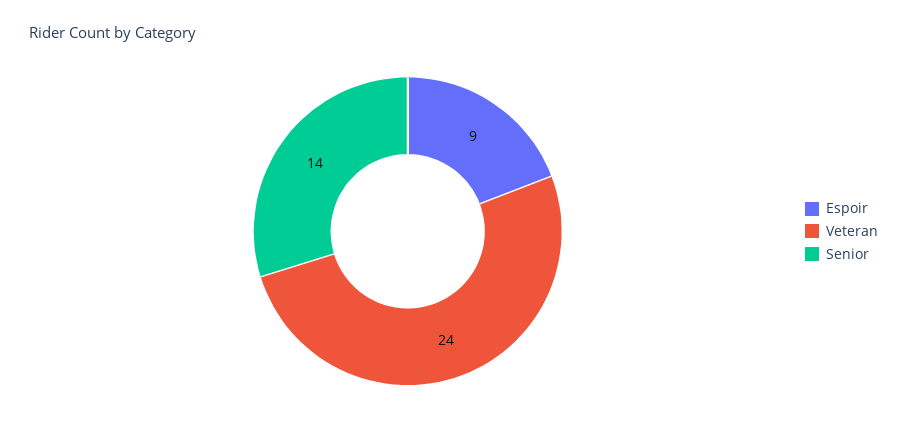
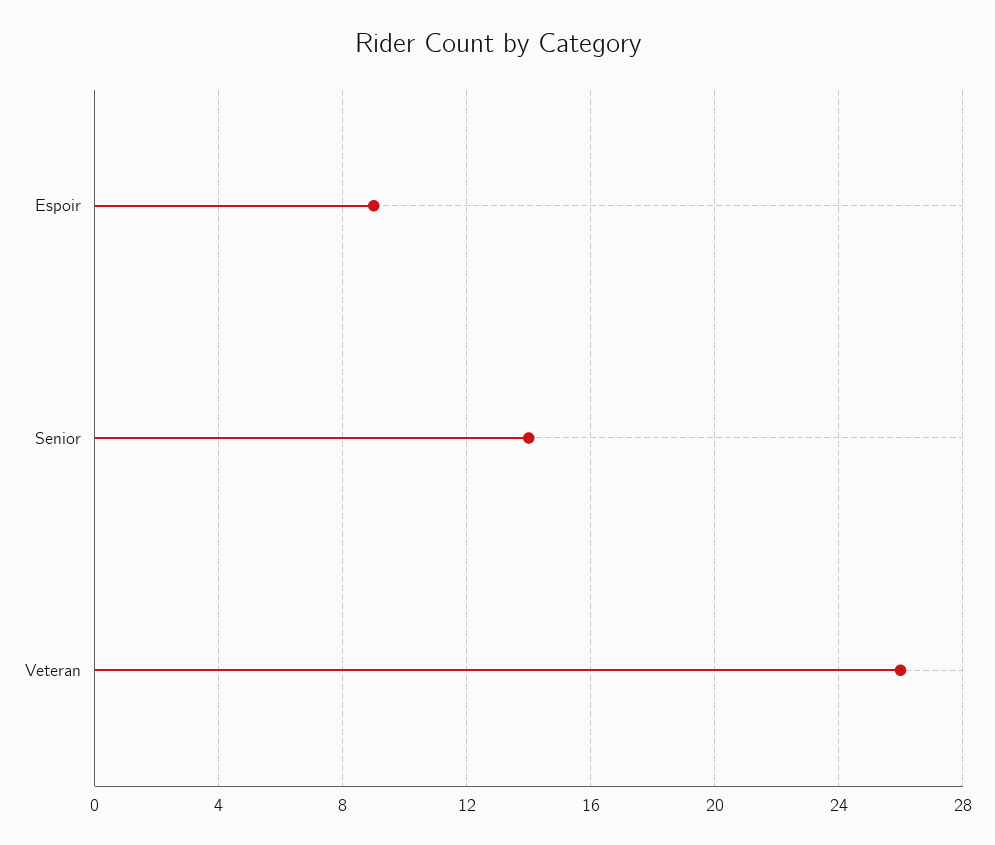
Veteran: 24 -> 26

